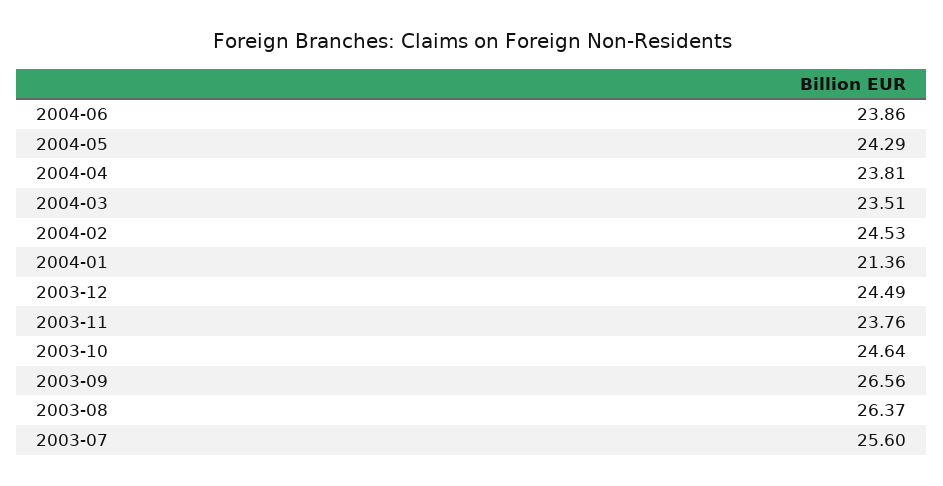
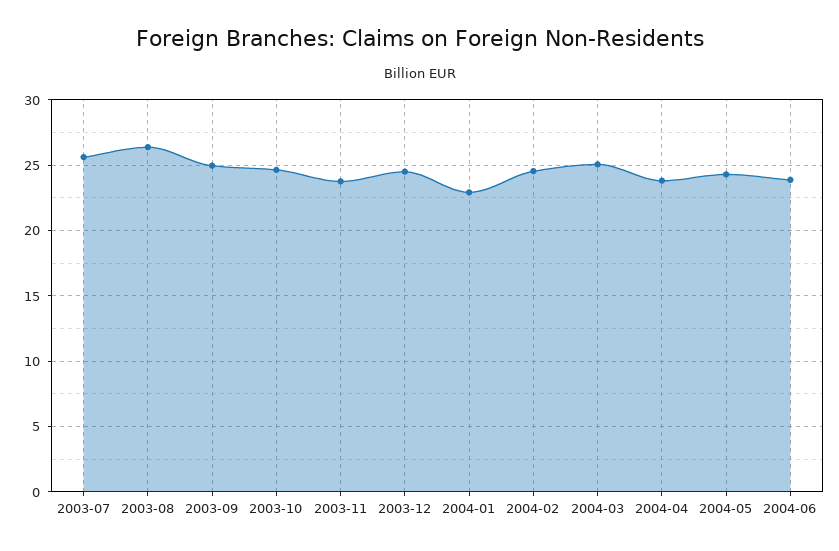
2004-03: 23.51 -> 25
2004-01: 21.36 -> 23
2003-09: 26.56 -> 25

